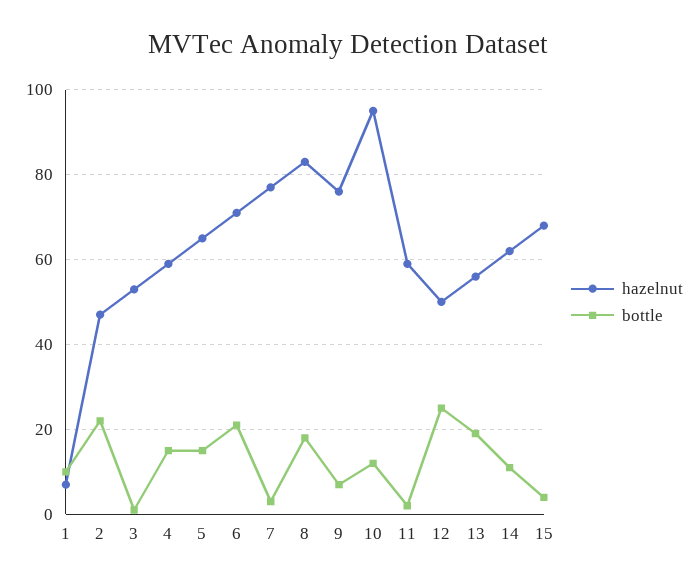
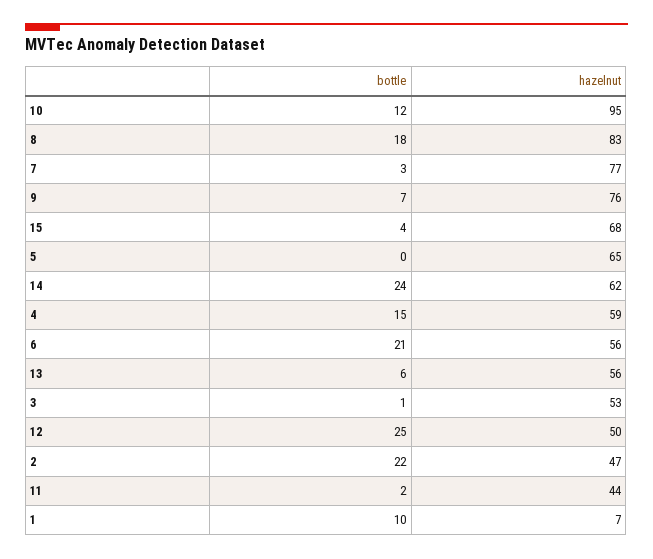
bottle, 5: 15 -> 0
hazelnut, 6: 70 -> 56
hazelnut, 11: 60 -> 44
bottle, 13: 20 -> 6
bottle, 14: 10 -> 24

